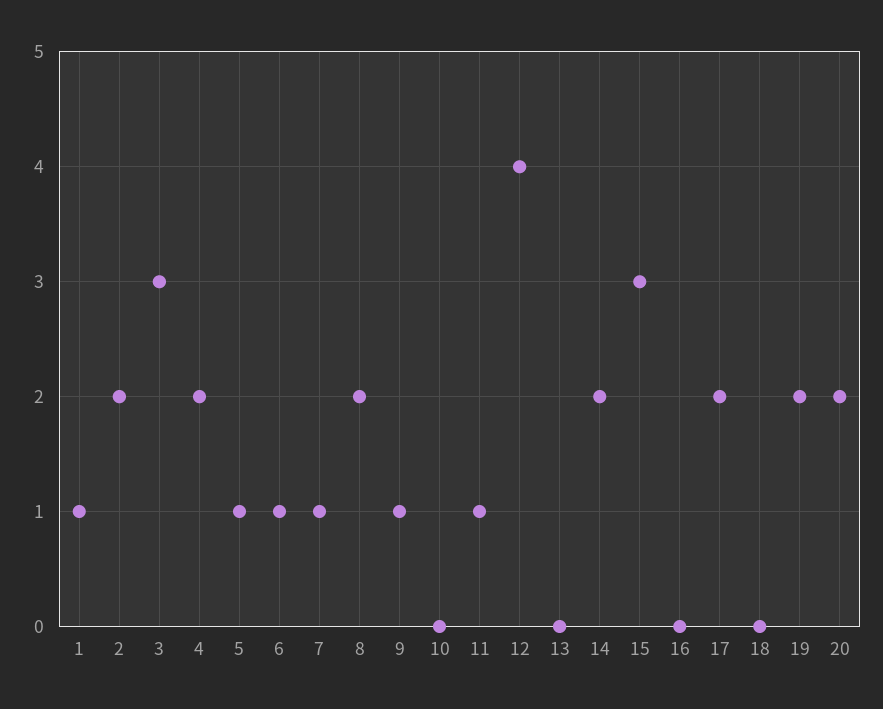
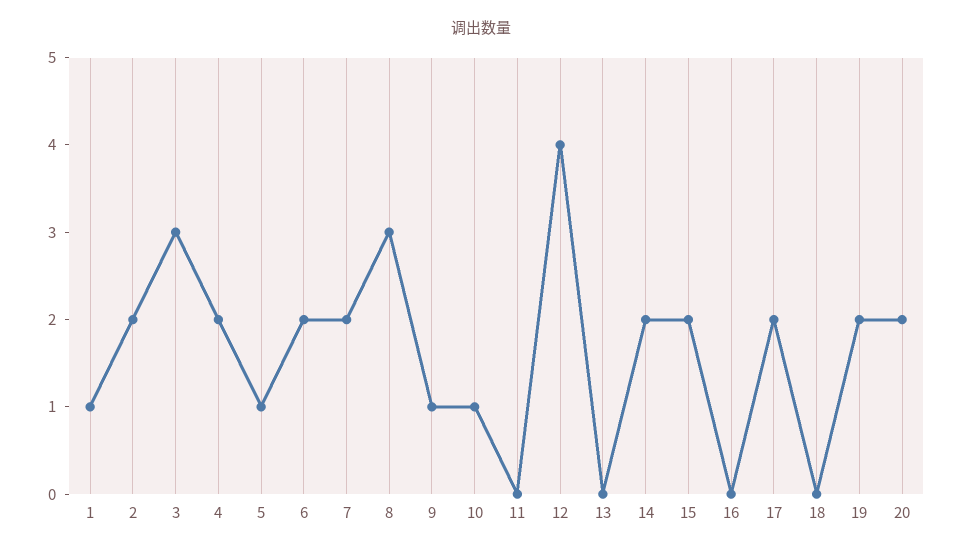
6: 1 -> 2
7: 1 -> 2
8: 2 -> 3
10: 0 -> 1
11: 1 -> 0
15: 3 -> 2

